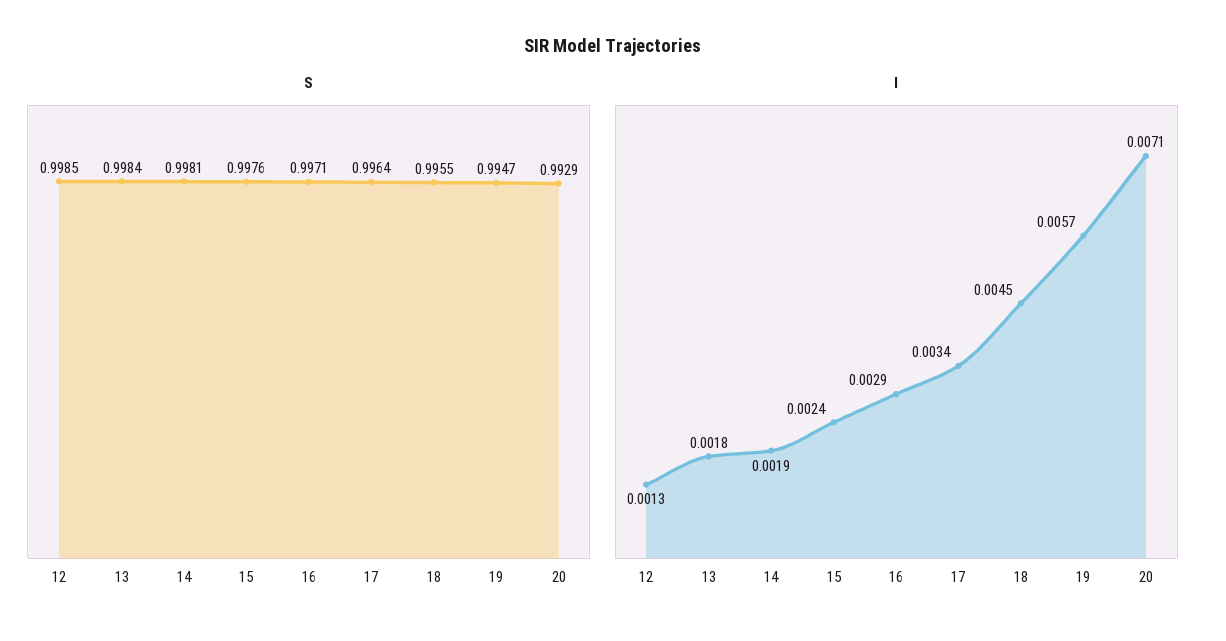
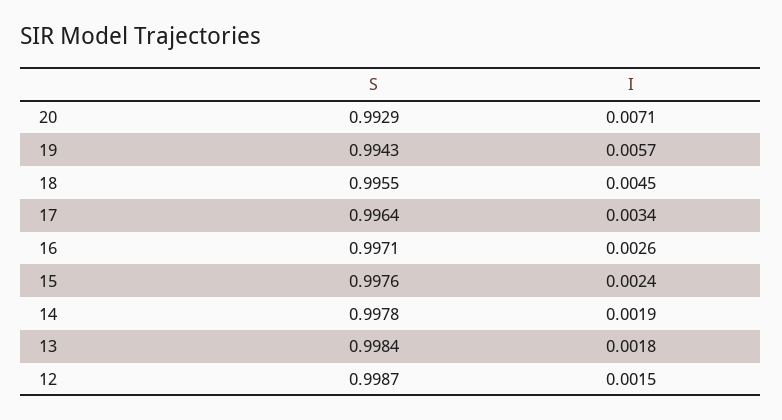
S, 12: 0.9985 -> 0.9987
S, 14: 0.9981 -> 0.9978
S, 19: 0.9947 -> 0.9943
I, 12: 0.0013 -> 0.0015
I, 16: 0.0029 -> 0.0026

